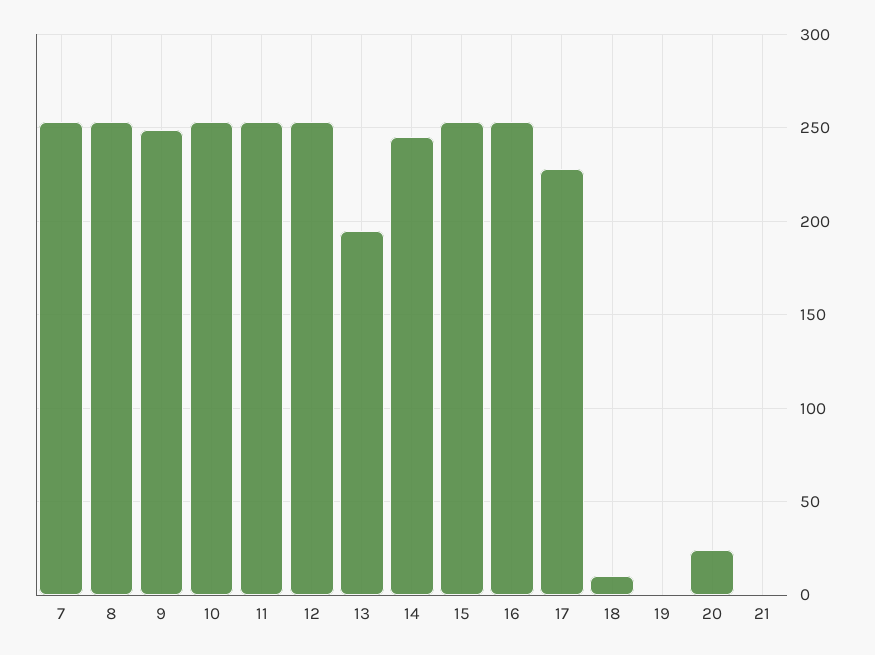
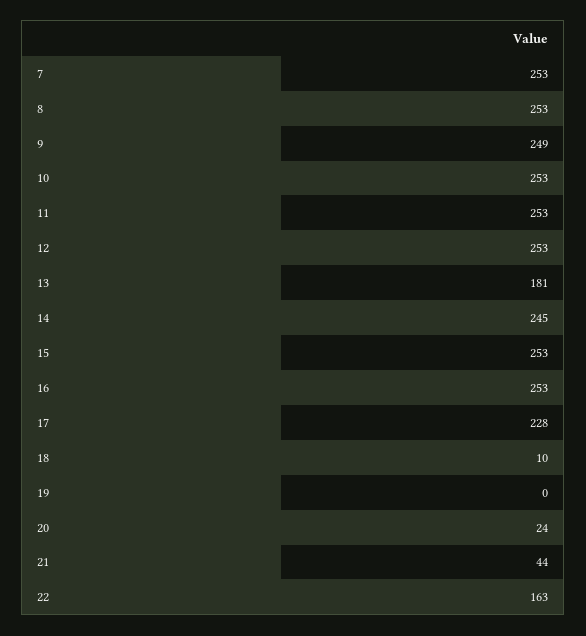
13: 195 -> 181
21: 0 -> 44
22: none -> 163

